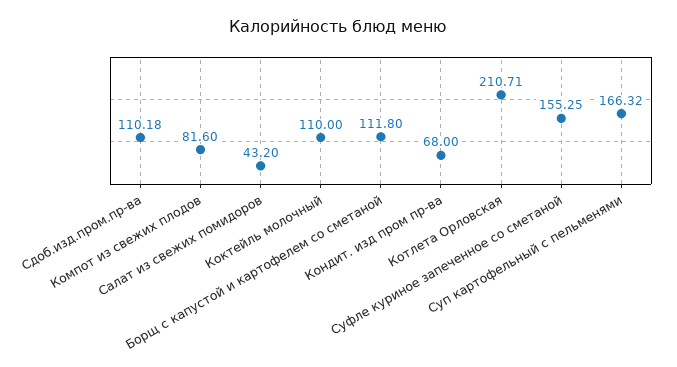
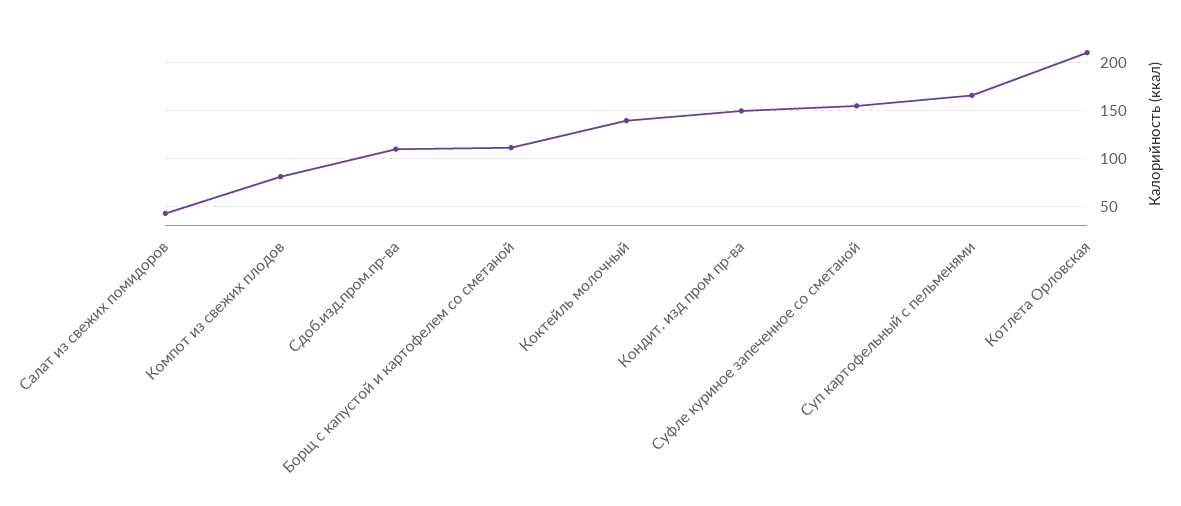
Коктейль молочный: 110 -> 140
Кондит. изд пром пр-ва: 68 -> 150

